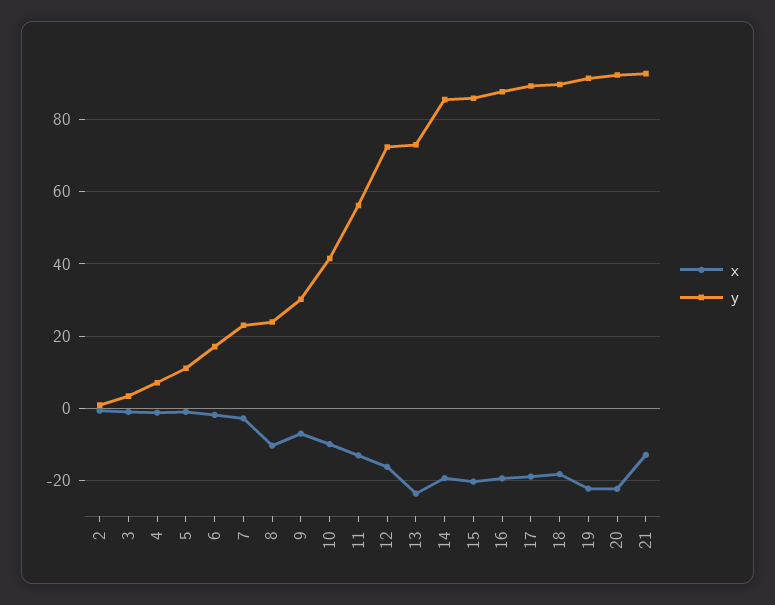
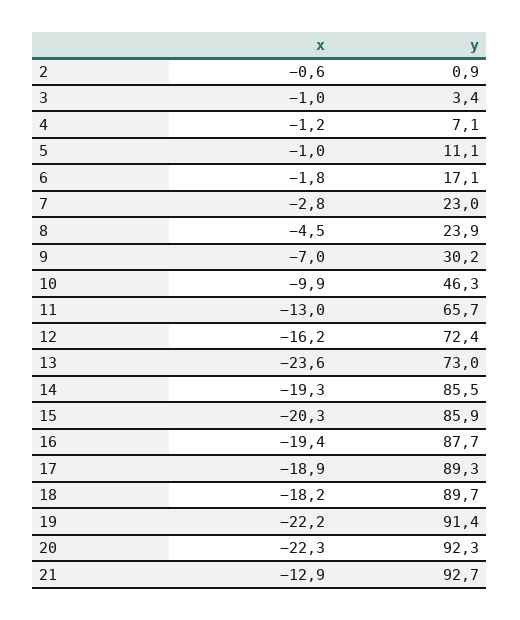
x, 8: -10 -> -4.5
y, 10: 42 -> 46.3
y, 11: 56 -> 65.7

